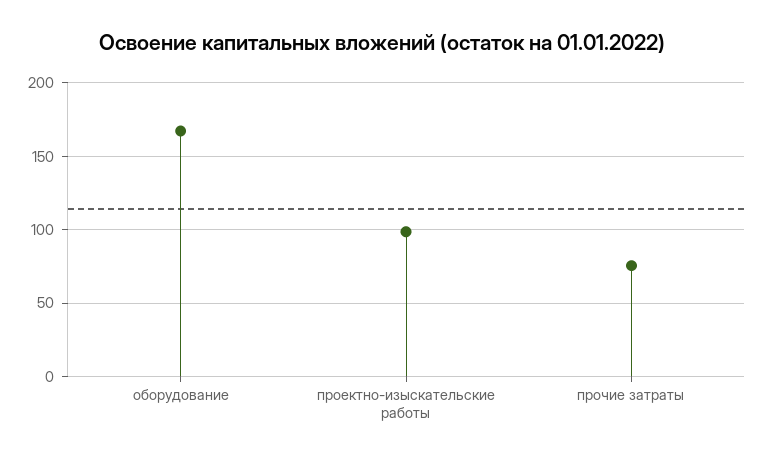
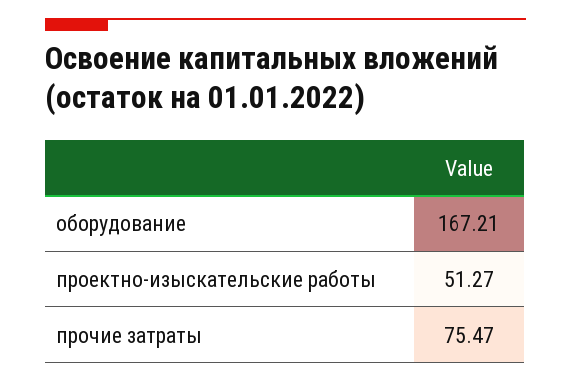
проектно-изыскательские работы: 100 -> 51.27

